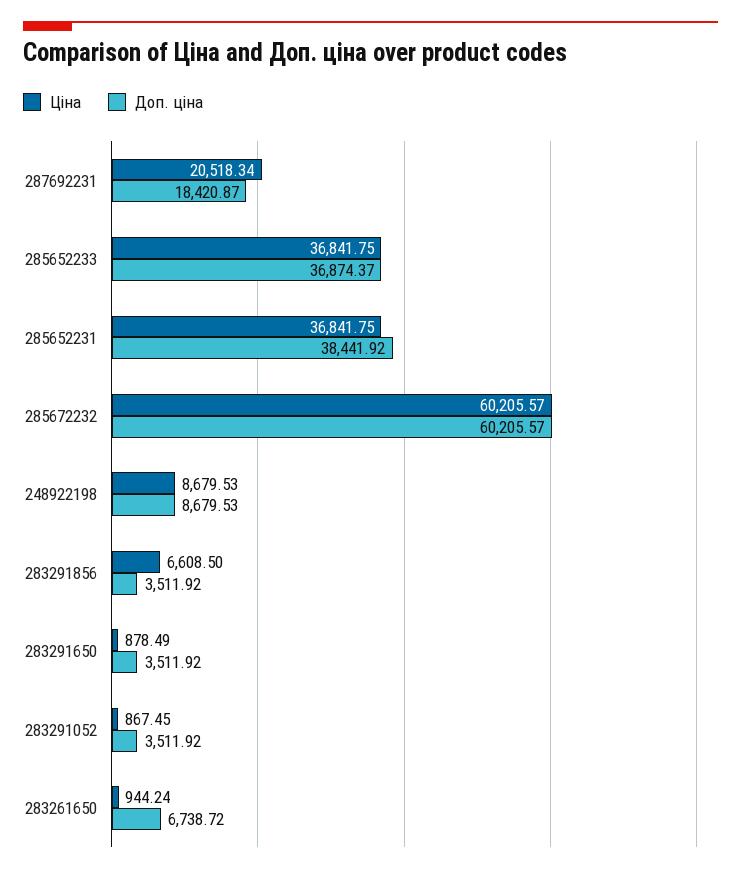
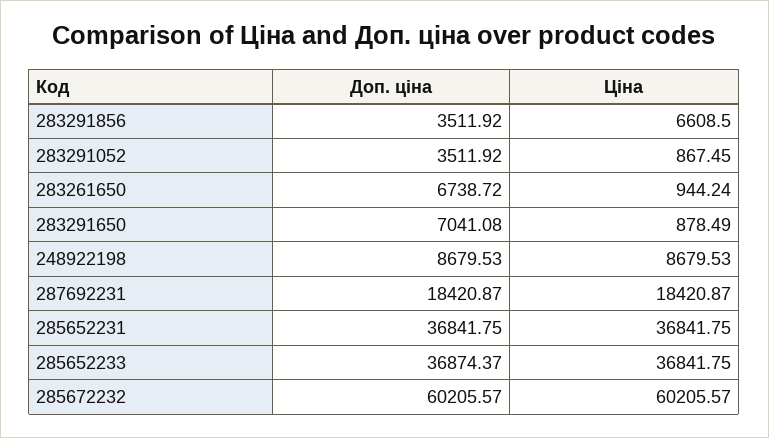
Ціна, 287692231: 20518.34 -> 18420.87
Доп. ціна, 285652231: 38441.92 -> 36841.75
Доп. ціна, 283291650: 3511.92 -> 7041.08

